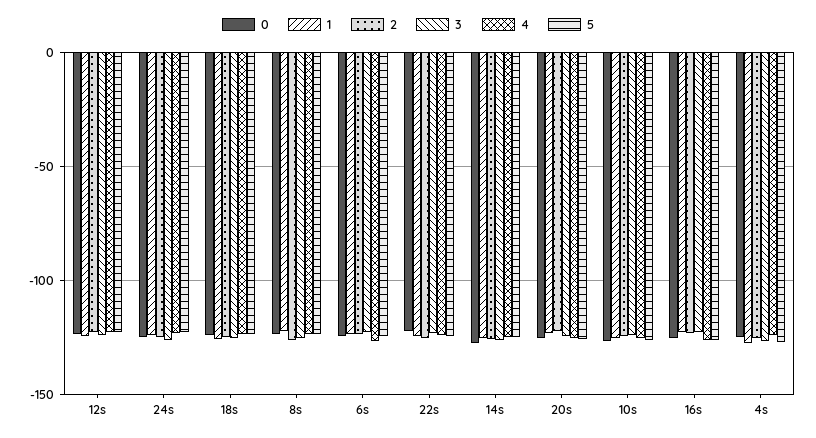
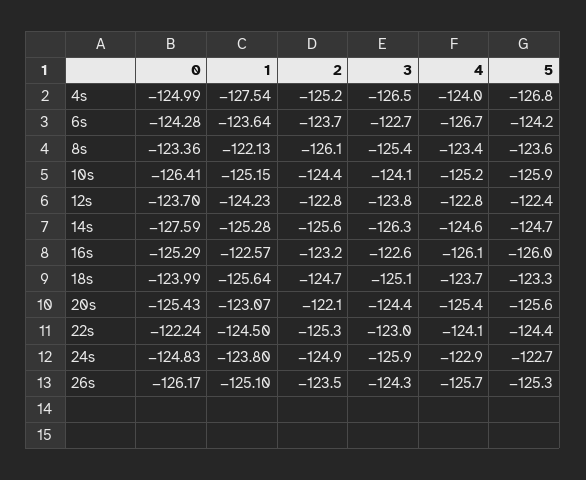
0, 26s: none -> -126.17
1, 26s: none -> -125.1
2, 26s: none -> -123.5
3, 26s: none -> -124.3
4, 26s: none -> -125.7
5, 26s: none -> -125.3

